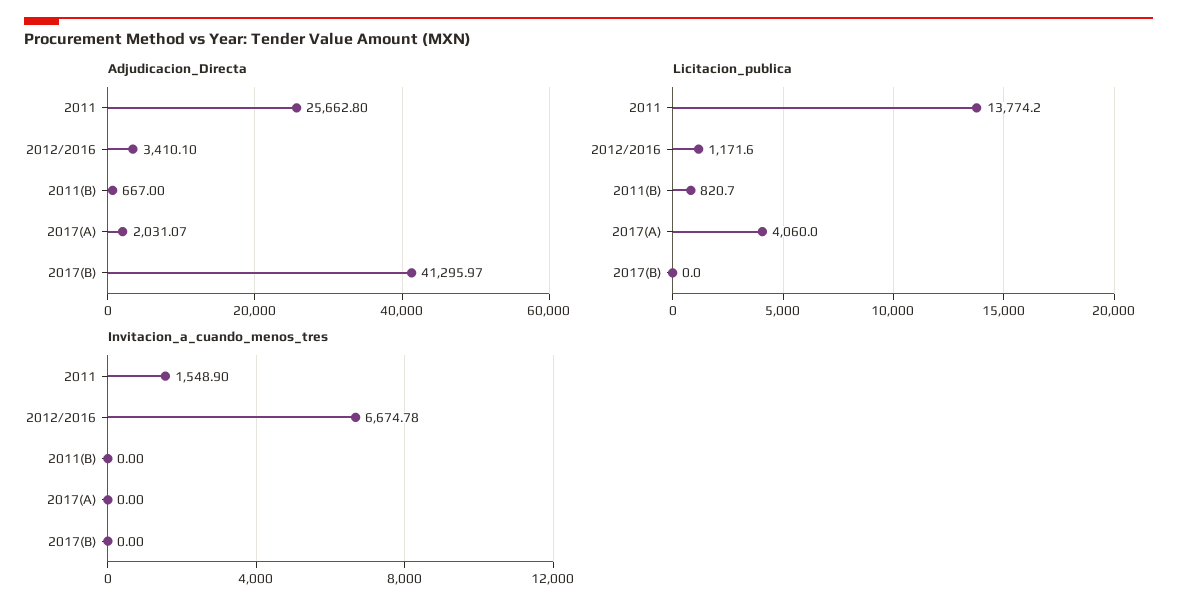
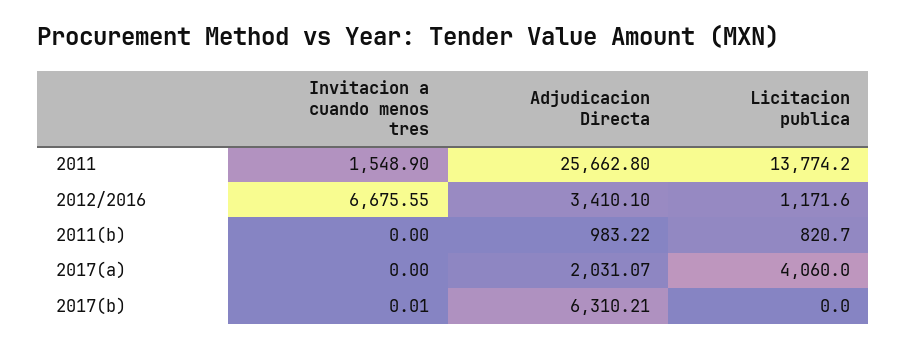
Adjudicacion_Directa, 2011(B): 667 -> 983.22
Adjudicacion_Directa, 2017(B): 41295.97 -> 6310.21
Invitacion_a_cuando_menos_tres, 2012/2016: 6674.78 -> 6675.55
Invitacion_a_cuando_menos_tres, 2017(B): 0 -> 0.01

